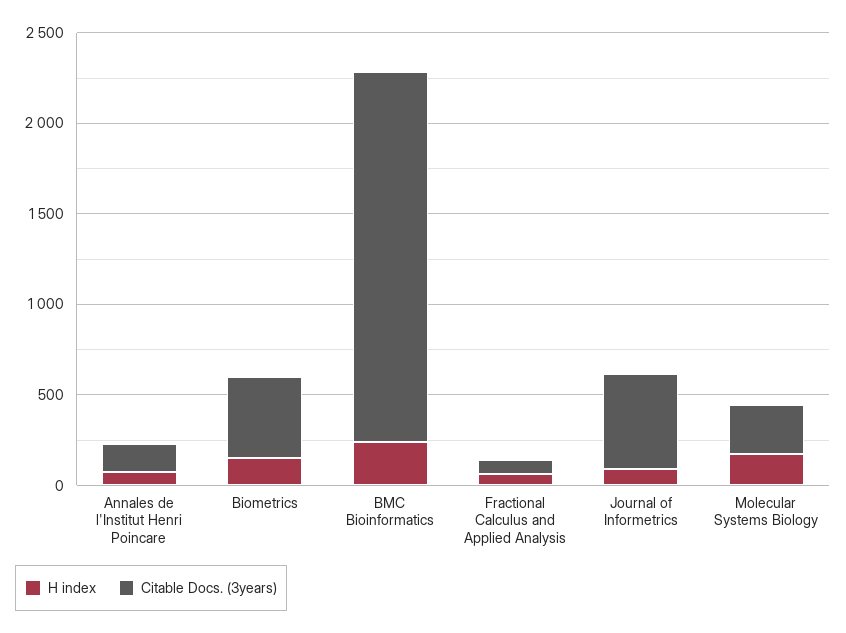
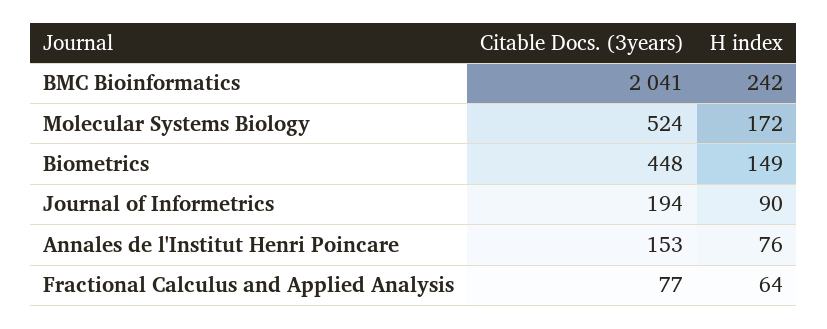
Citable Docs. (3years), Journal of Informetrics: 500 -> 194
Citable Docs. (3years), Molecular Systems Biology: 300 -> 524

